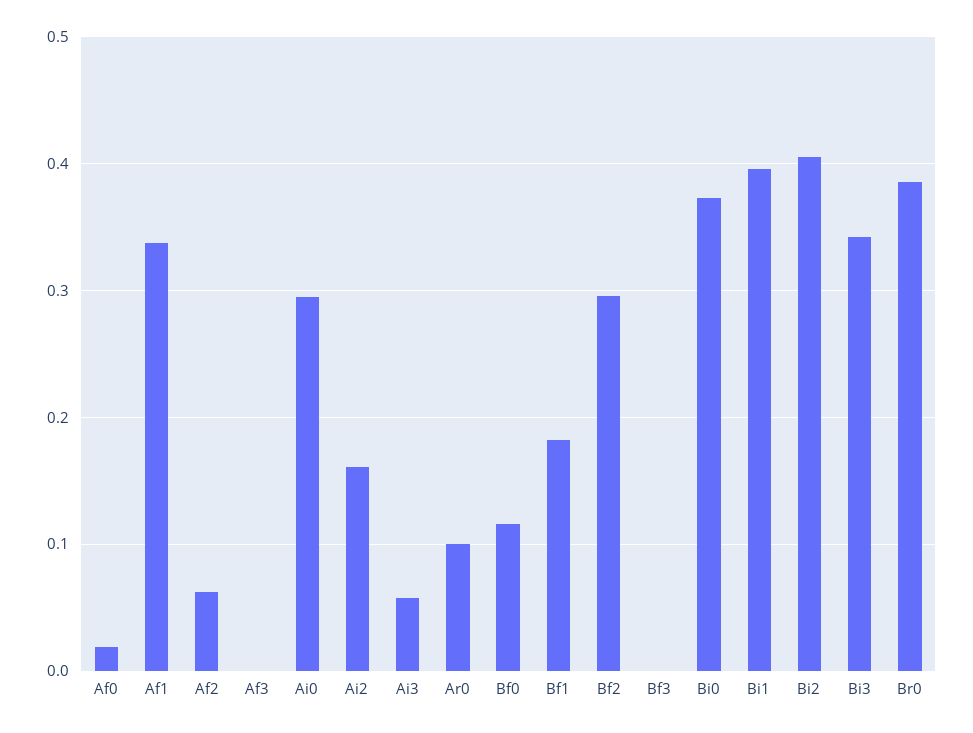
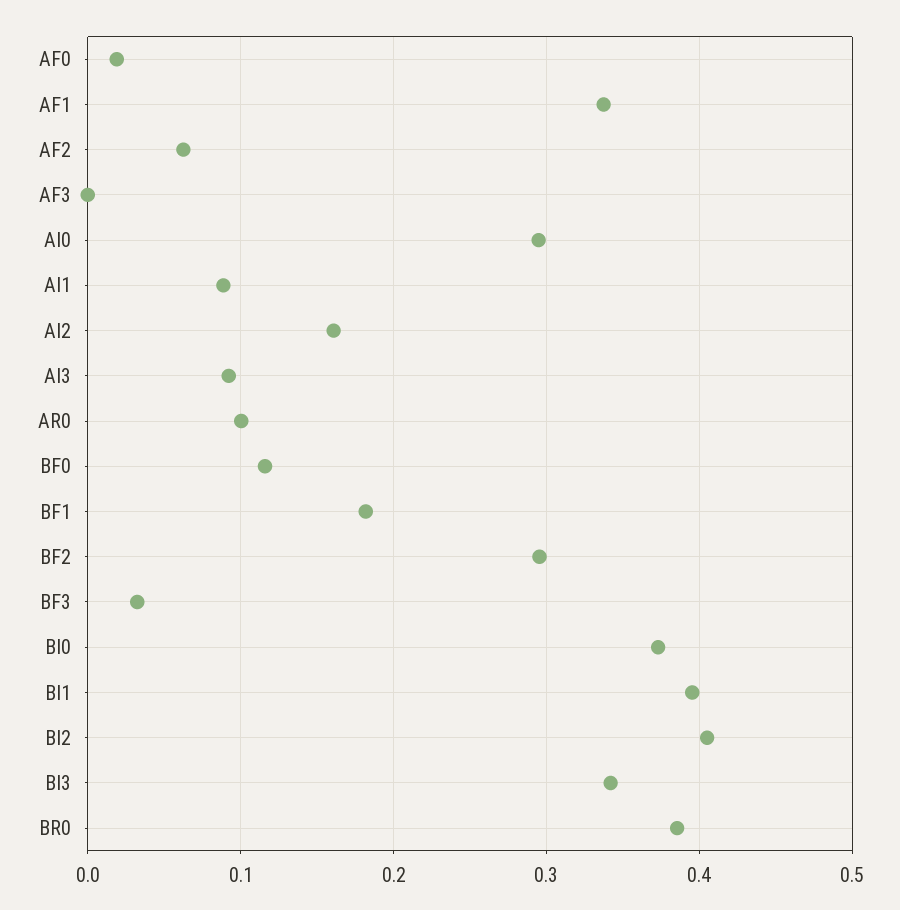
Ai3: 0.06 -> 0.09
Bf3: 0 -> 0.03
AI1: none -> 0.09

